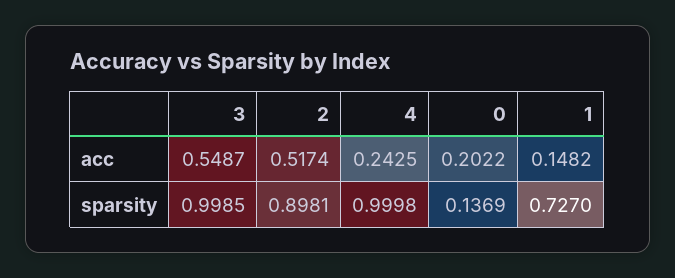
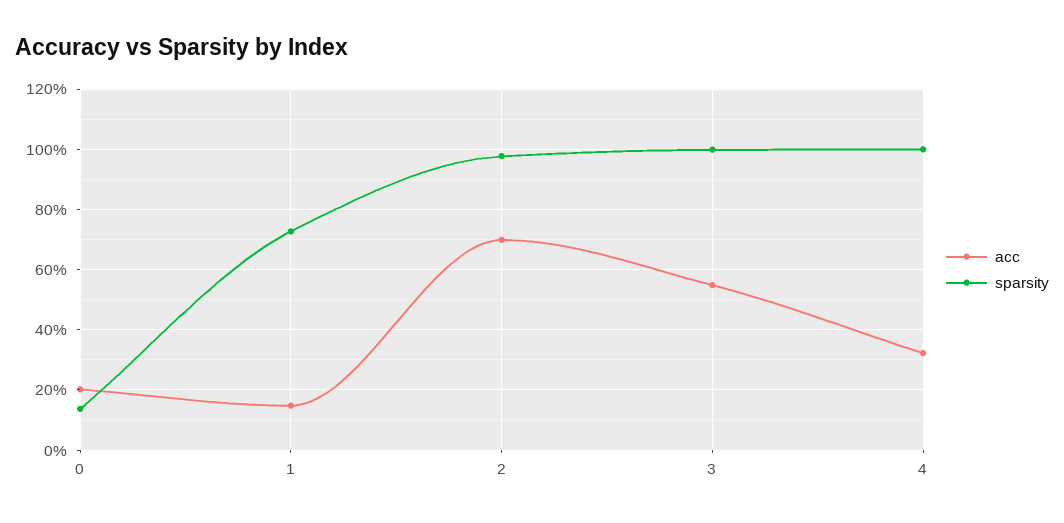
acc, 2: 0.5174 -> 0.7
acc, 4: 0.2425 -> 0.32
sparsity, 2: 0.8981 -> 0.98

